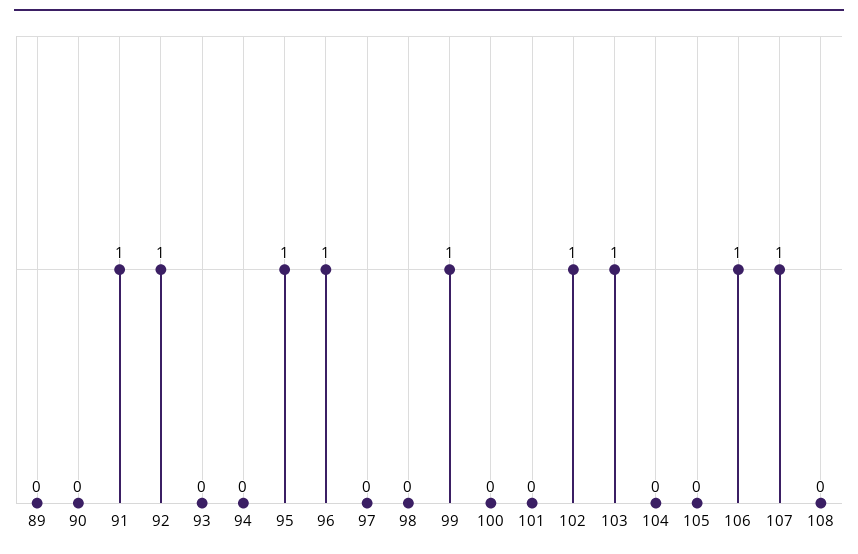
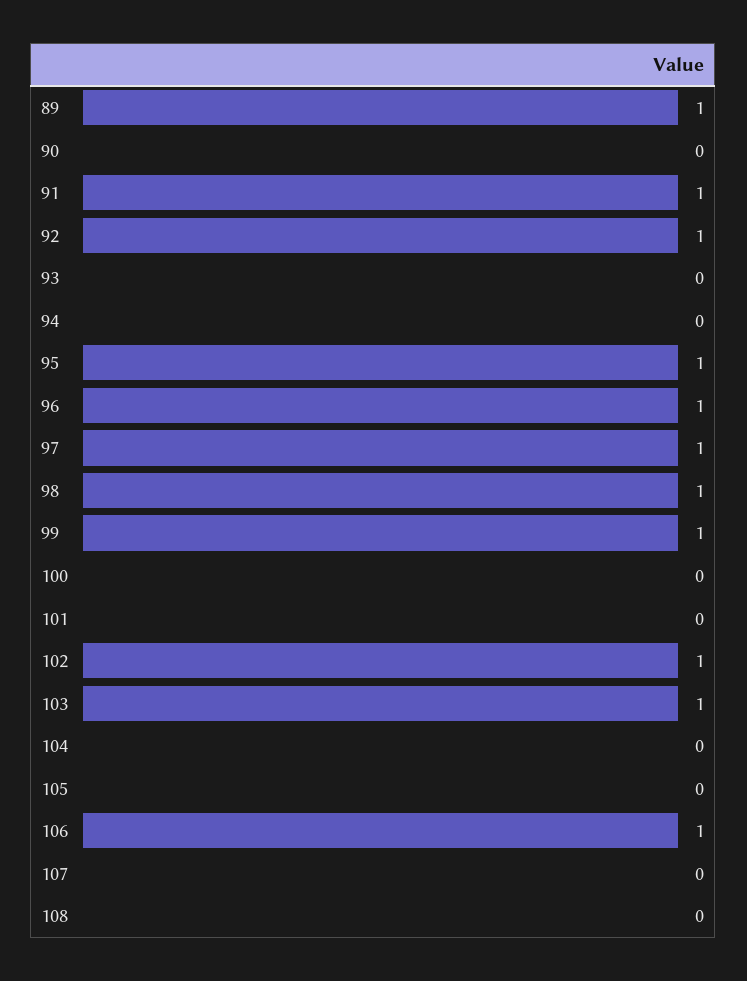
89: 0 -> 1
97: 0 -> 1
98: 0 -> 1
107: 1 -> 0

